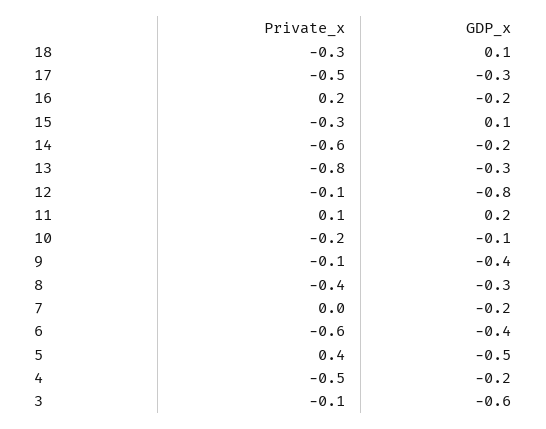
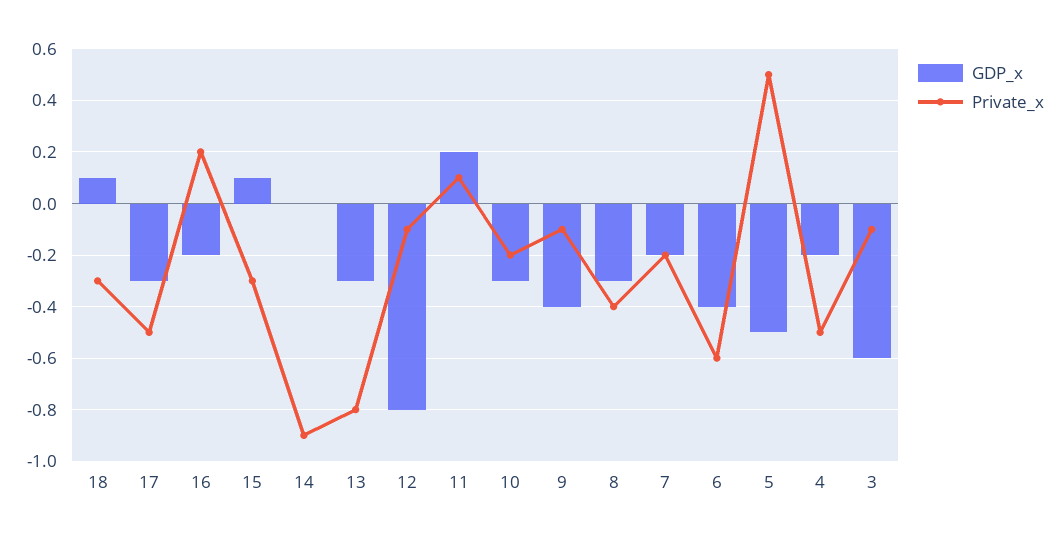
Private_x, 14: -0.6 -> -0.9
GDP_x, 14: -0.2 -> 0
GDP_x, 10: -0.1 -> -0.3
Private_x, 7: 0 -> -0.2
Private_x, 5: 0.4 -> 0.5

